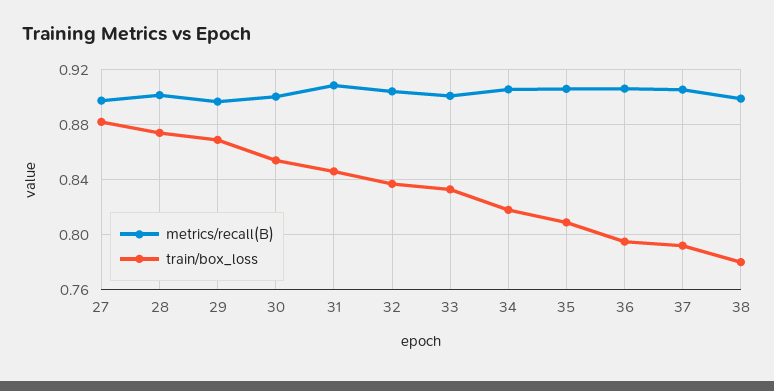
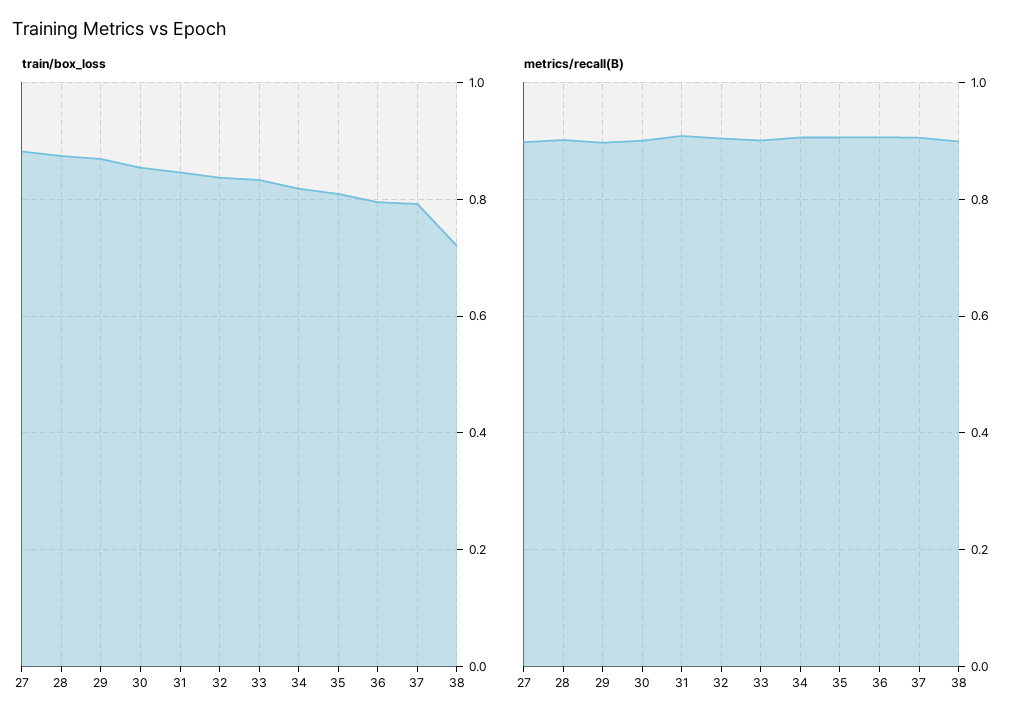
train/box_loss, 38: 0.78 -> 0.72

